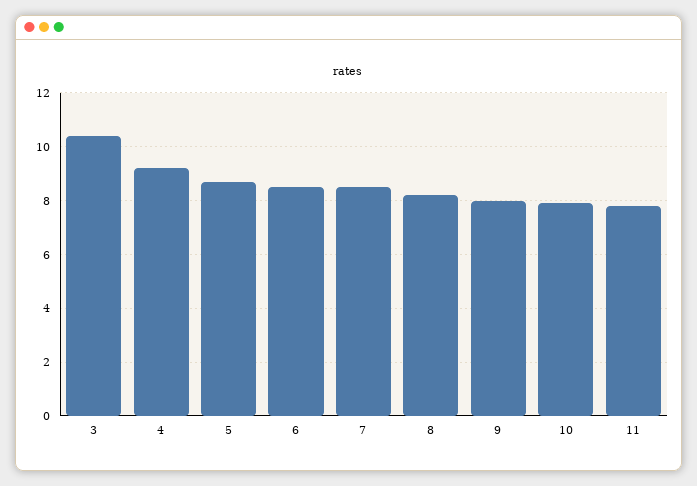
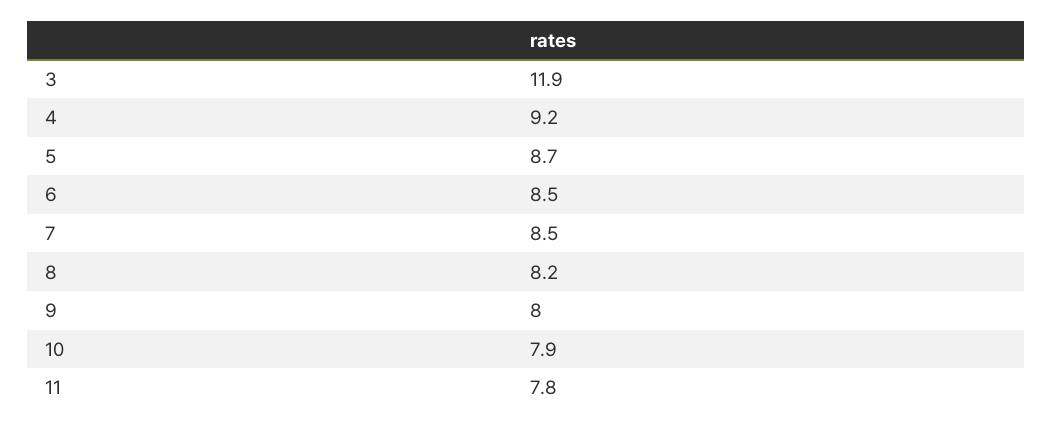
3: 10.5 -> 11.9

